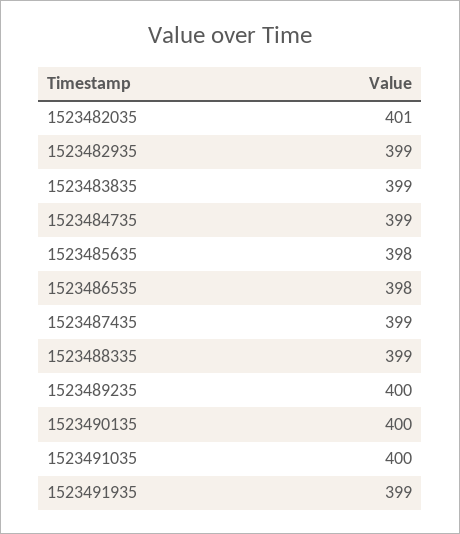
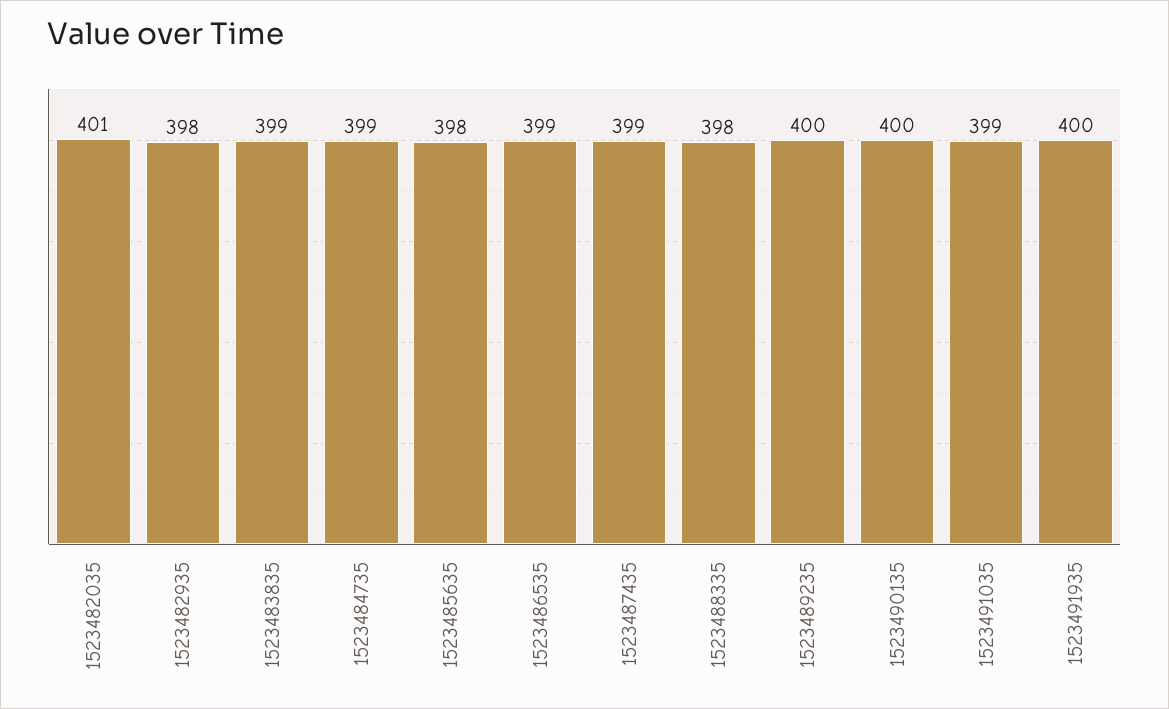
1523482935: 399 -> 398
1523486535: 398 -> 399
1523488335: 399 -> 398
1523491035: 400 -> 399
1523491935: 399 -> 400

